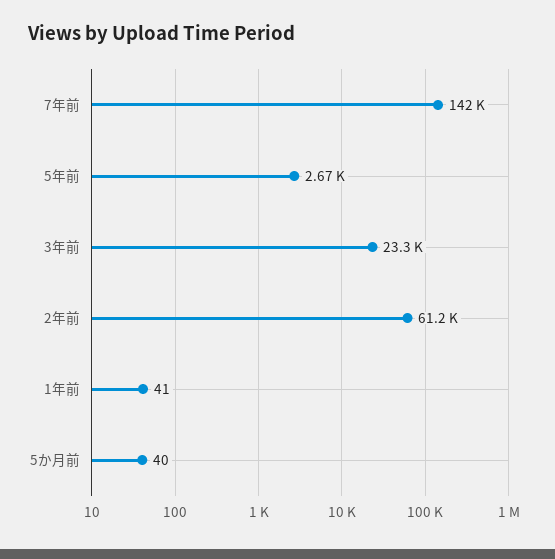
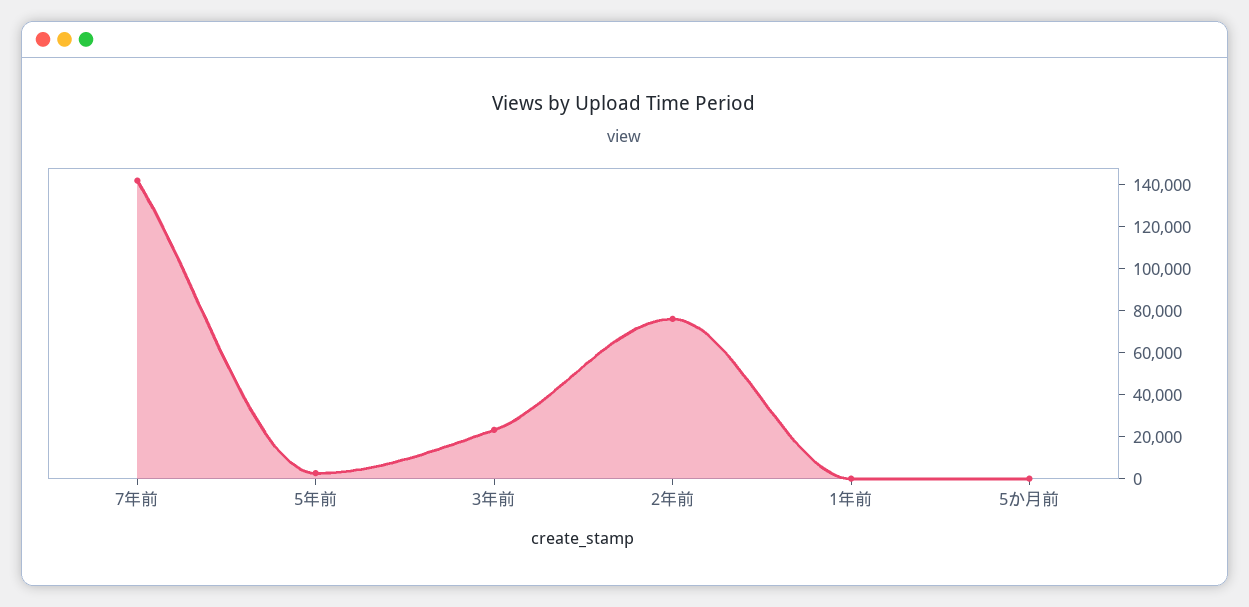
2年前: 61200 -> 75000

